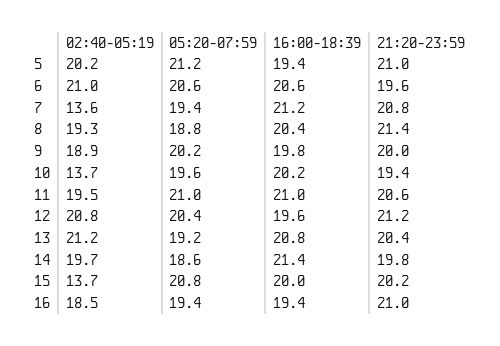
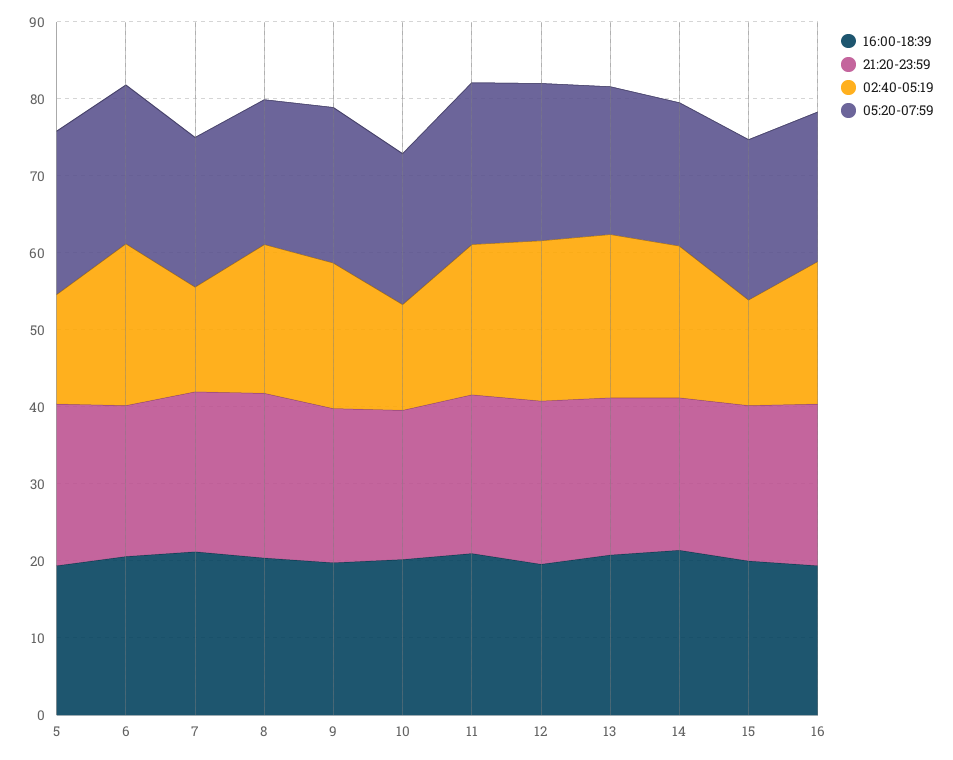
02:40-05:19, 5: 20.2 -> 14

